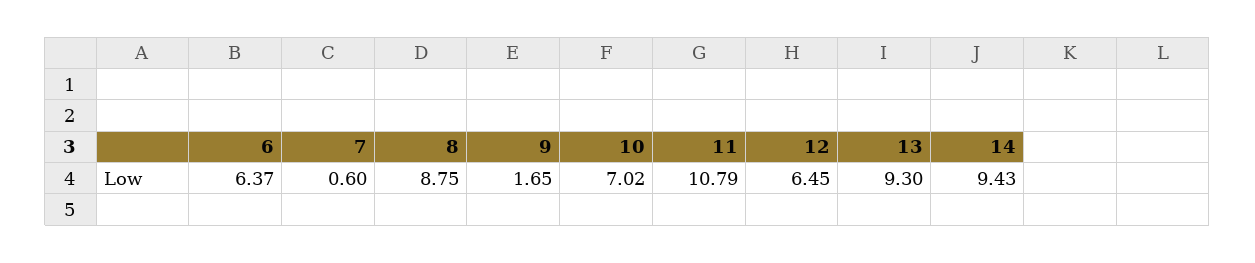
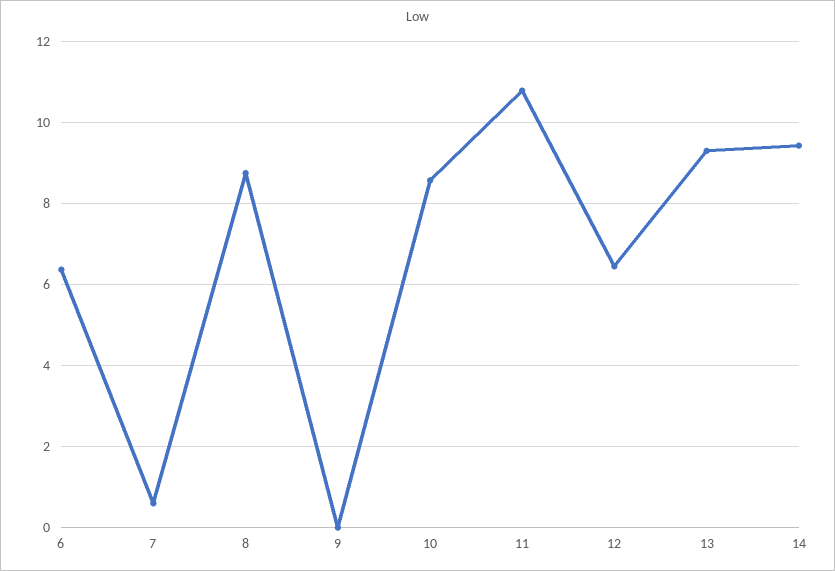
9: 1.65 -> 0
10: 7.02 -> 8.6

